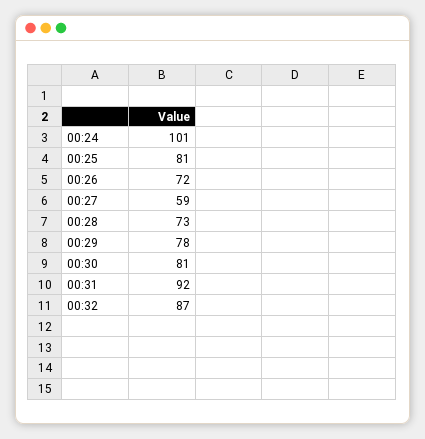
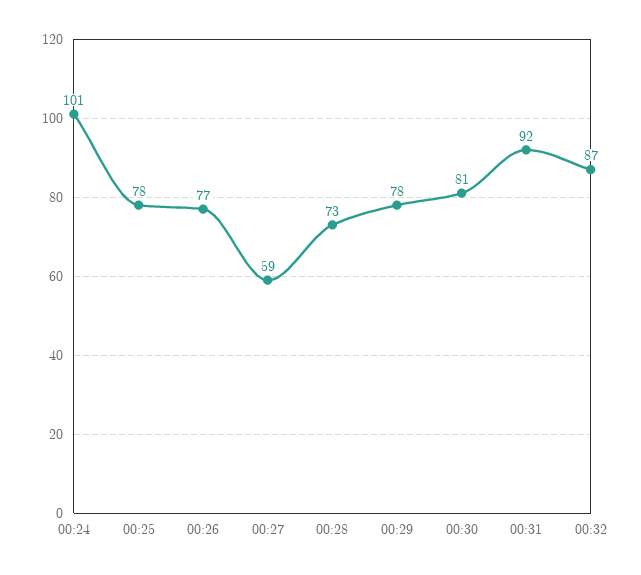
00:25: 81 -> 78
00:26: 72 -> 77

